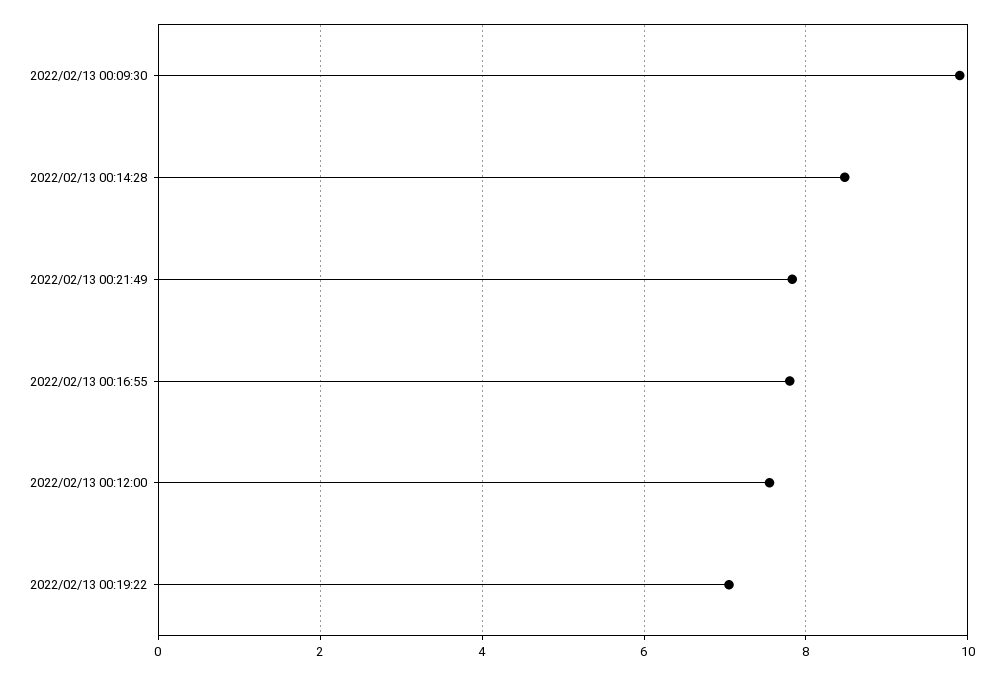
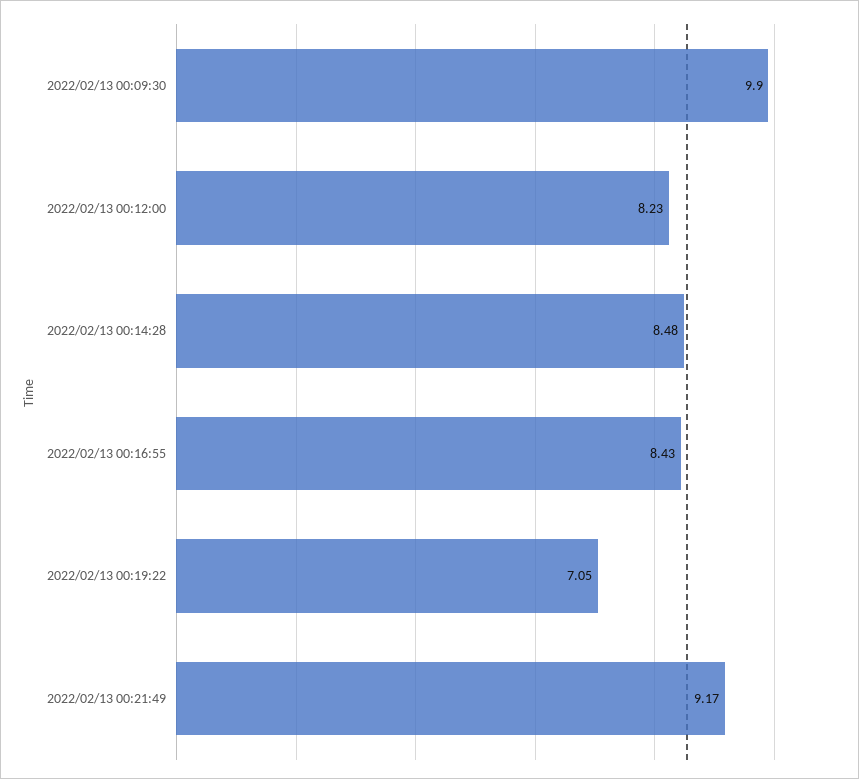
2022/02/13 00:21:49: 7.8 -> 9.17
2022/02/13 00:16:55: 7.8 -> 8.43
2022/02/13 00:12:00: 7.6 -> 8.23

